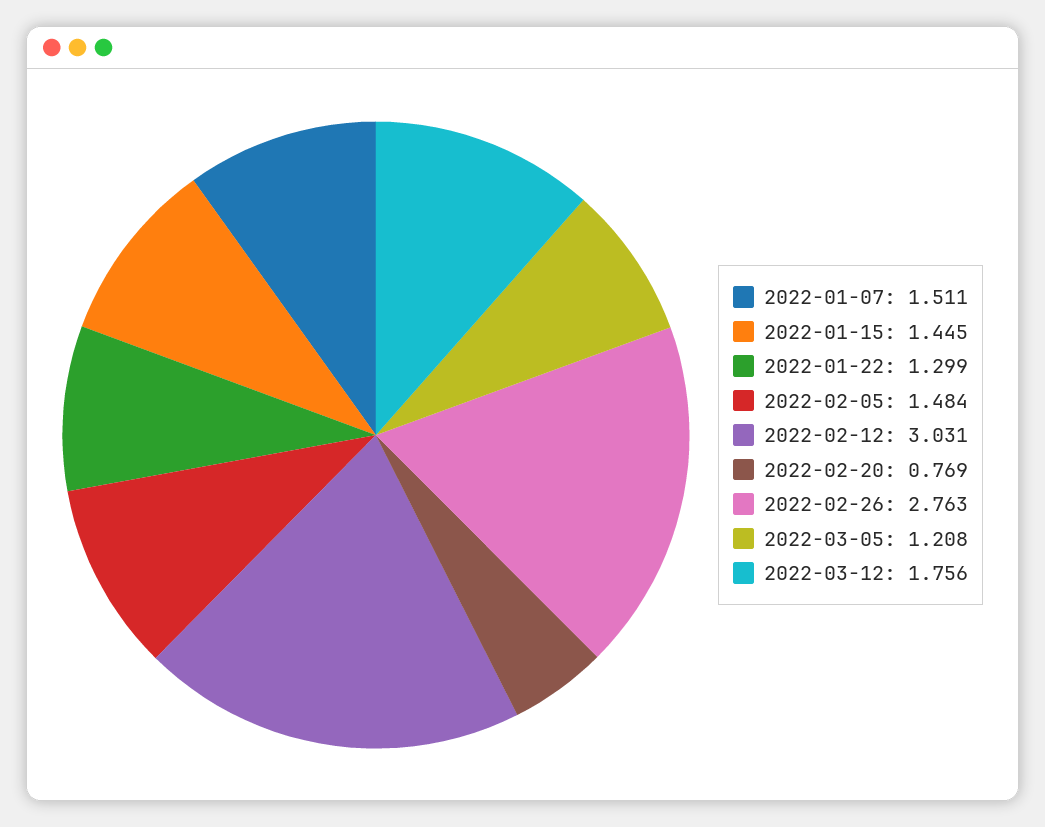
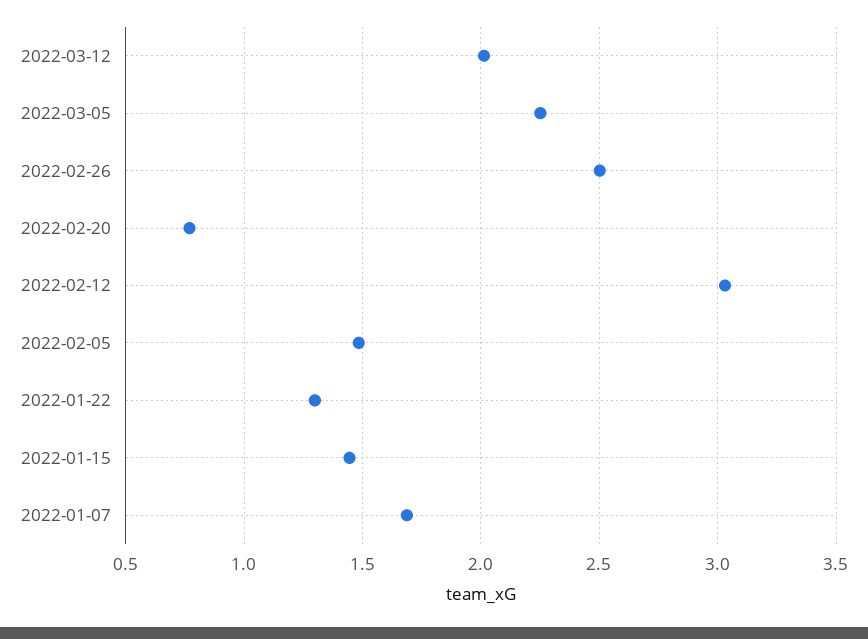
2022-01-07: 1.511 -> 1.7
2022-02-26: 2.763 -> 2.5
2022-03-05: 1.208 -> 2.25
2022-03-12: 1.756 -> 2

